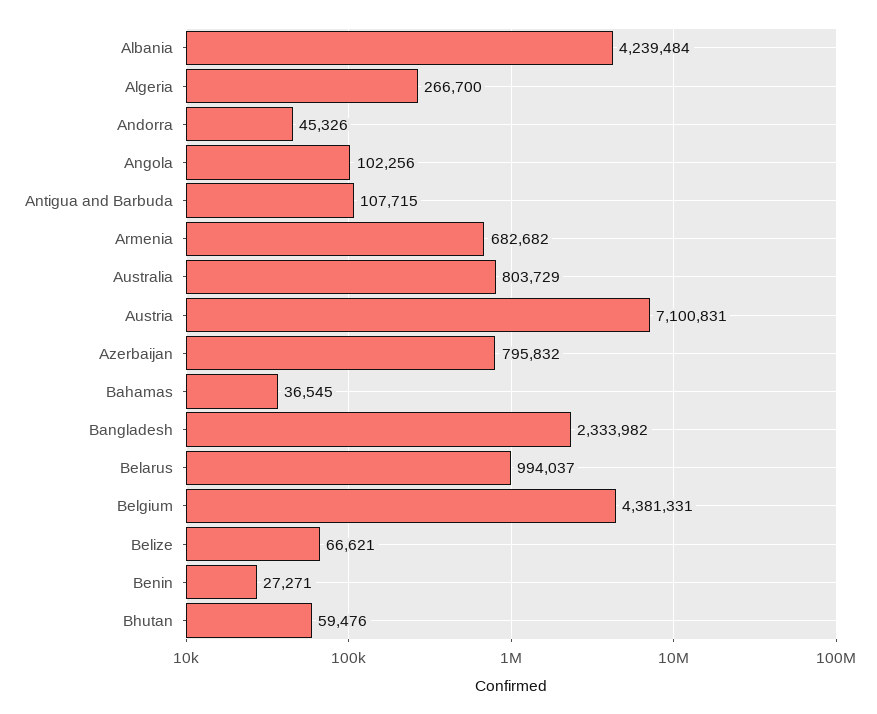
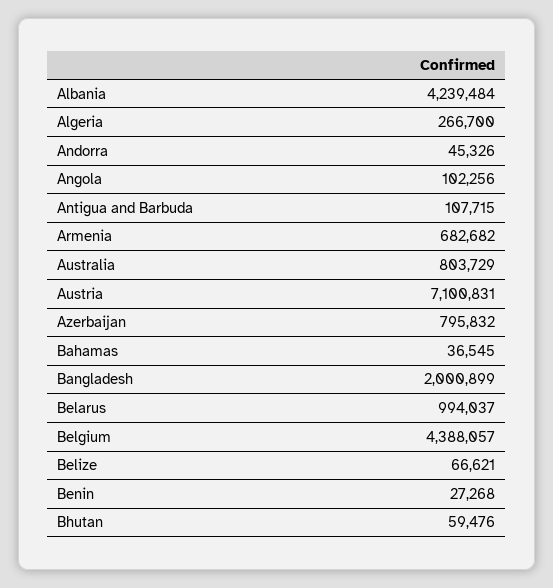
Bangladesh: 2333982 -> 2000899
Belgium: 4381331 -> 4388057
Benin: 27271 -> 27268

